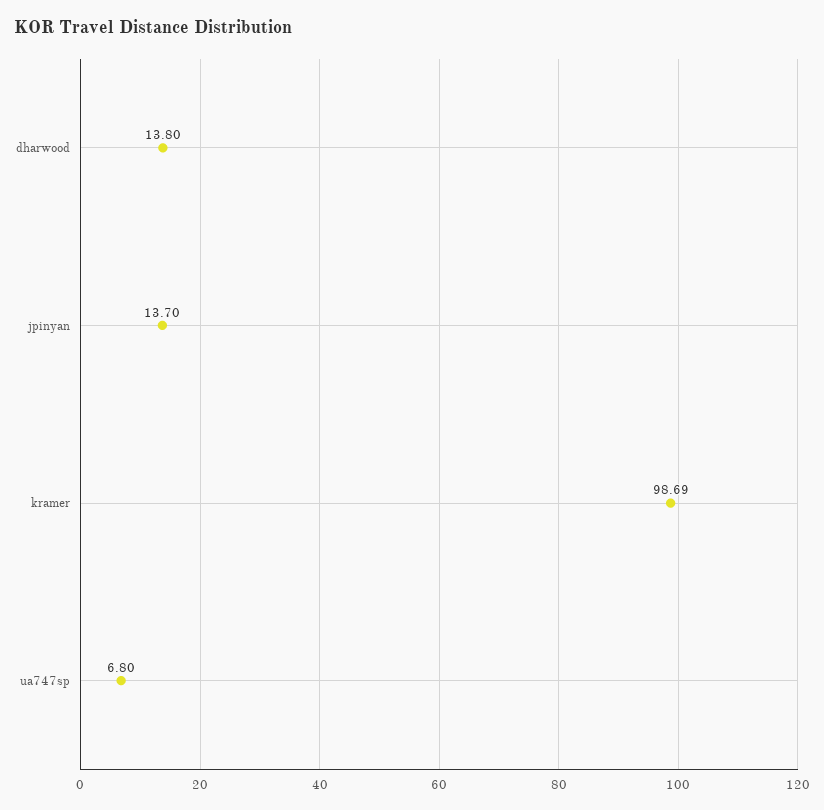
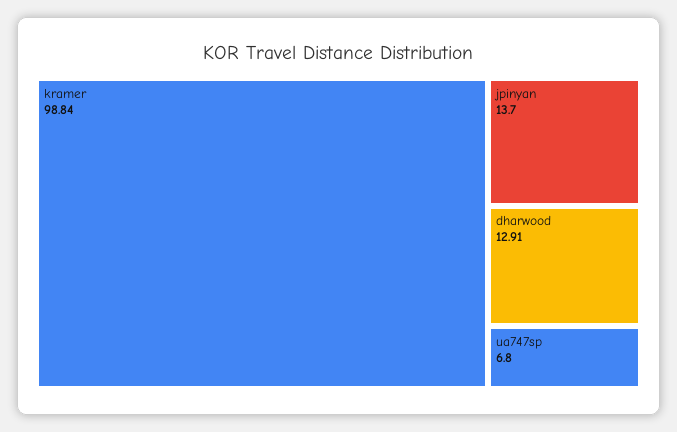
dharwood: 13.8 -> 12.91
kramer: 98.69 -> 98.84

